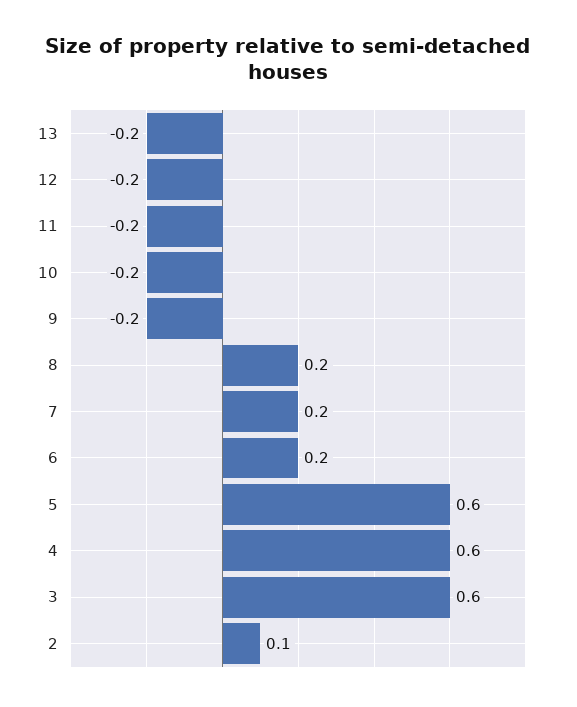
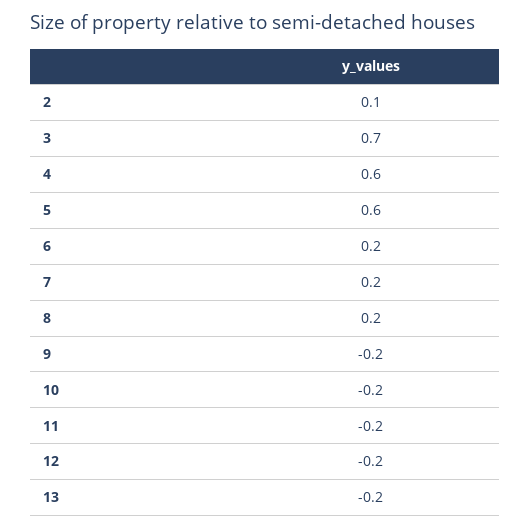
3: 0.6 -> 0.7

